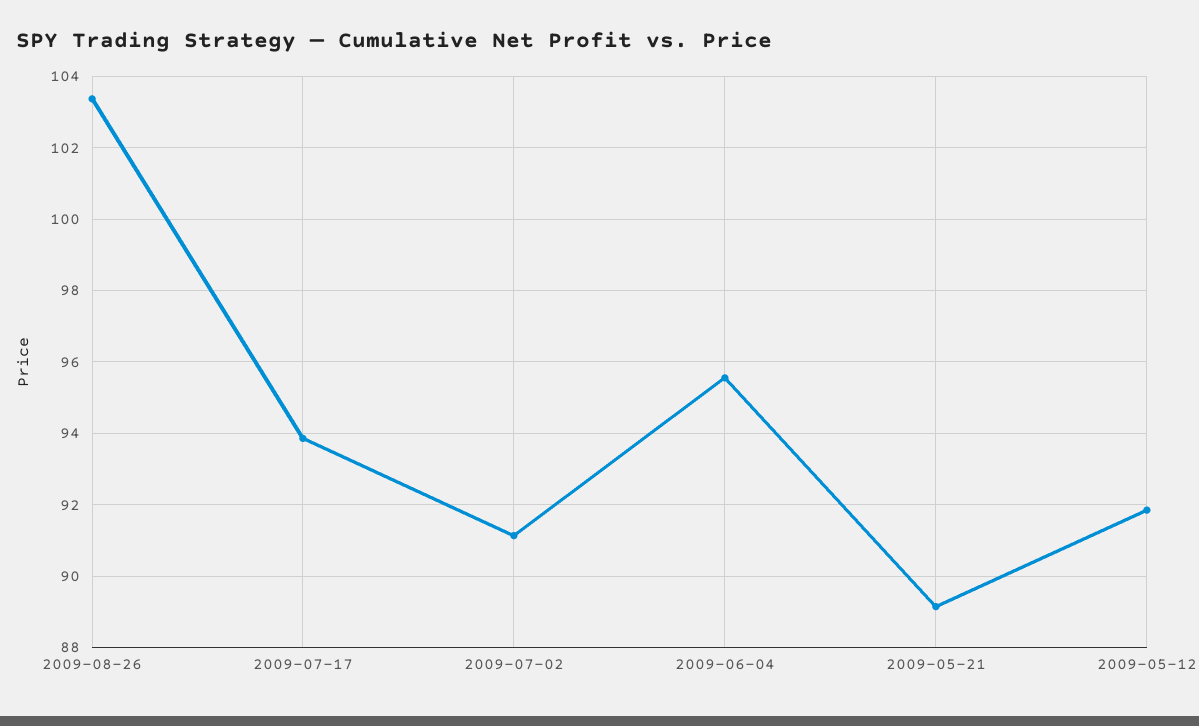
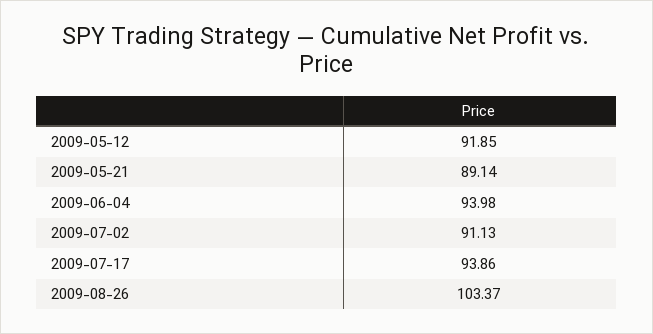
2009-06-04: 95.6 -> 93.98

